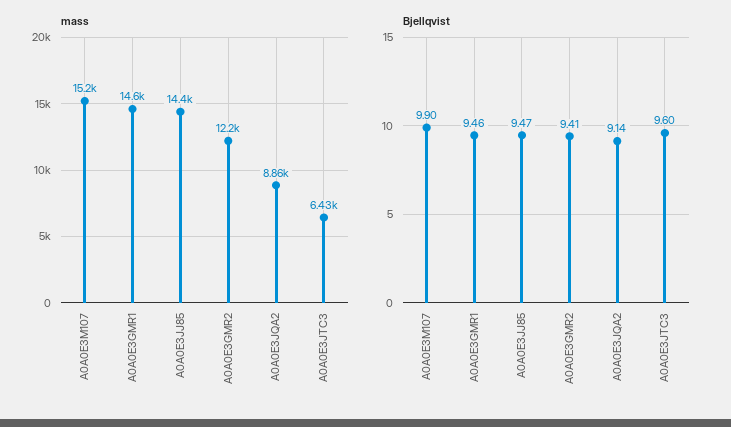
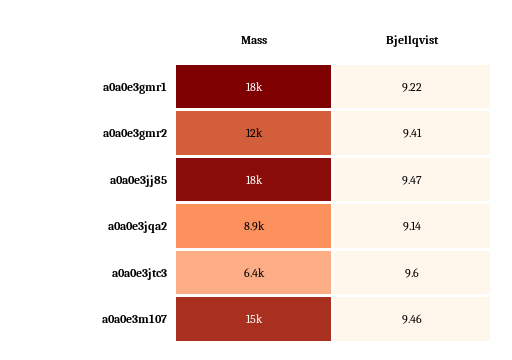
mass, A0A0E3GMR1: 14600 -> 18000
mass, A0A0E3JJ85: 14400 -> 18000
Bjellqvist, A0A0E3M107: 9.9 -> 9.46
Bjellqvist, A0A0E3GMR1: 9.46 -> 9.22

